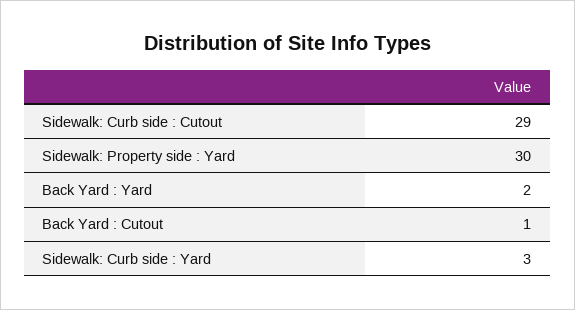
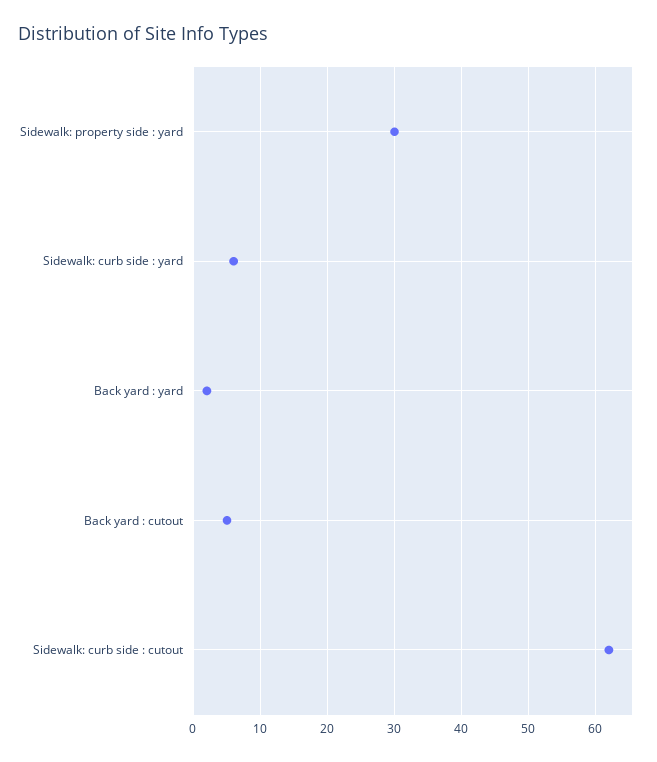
Sidewalk: Curb side : Cutout: 29 -> 62
Back Yard : Cutout: 1 -> 5
Sidewalk: Curb side : Yard: 3 -> 6

